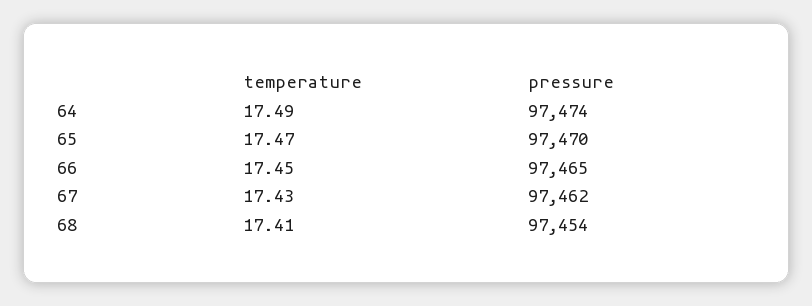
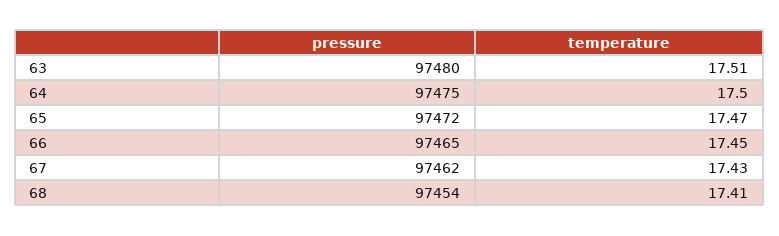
temperature, 64: 17.49 -> 17.5
pressure, 64: 97474 -> 97475
pressure, 65: 97470 -> 97472
pressure, 63: none -> 97480
temperature, 63: none -> 17.51

